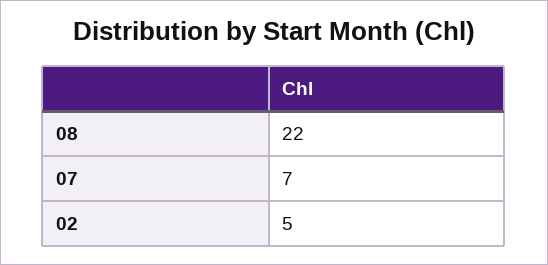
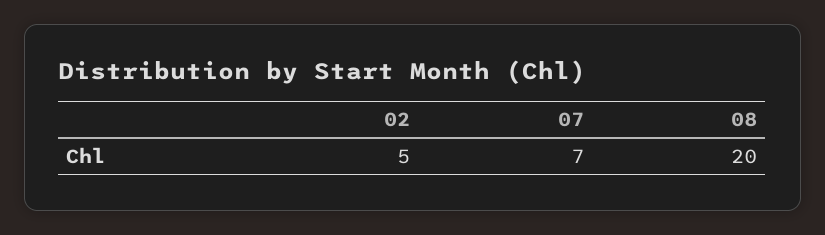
08: 22 -> 20

